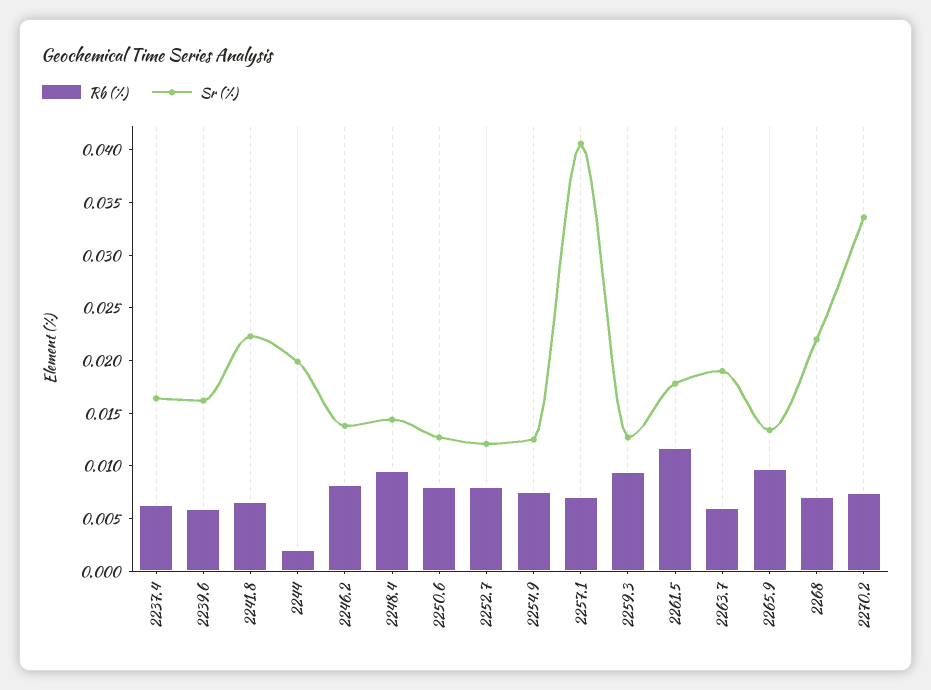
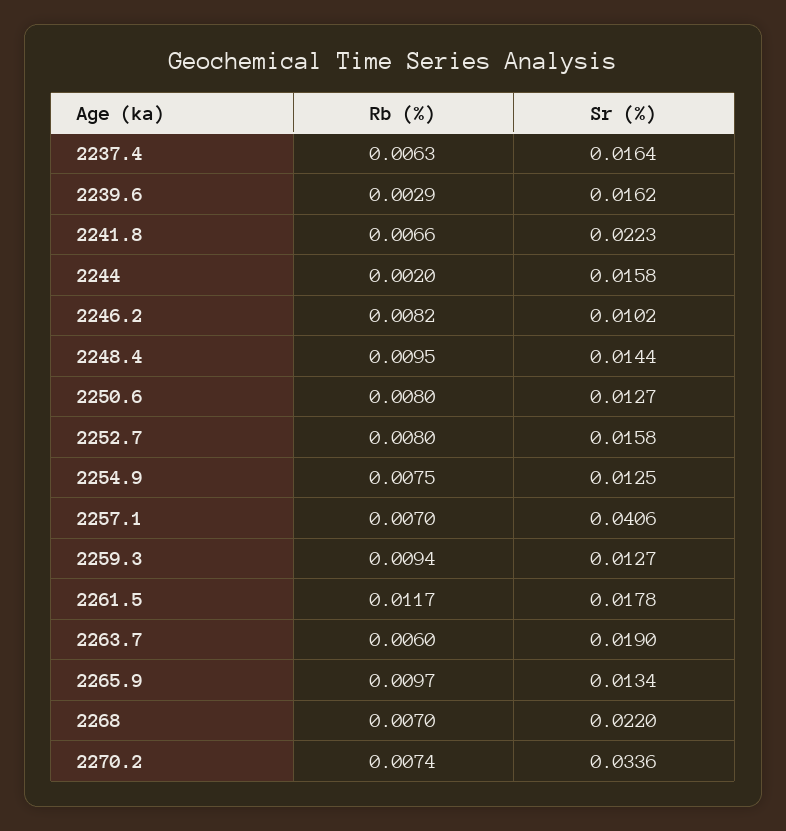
Rb (%), 2239.6: 0.006 -> 0.0029
Sr (%), 2244: 0.02 -> 0.0158
Sr (%), 2246.2: 0.014 -> 0.0102
Sr (%), 2252.7: 0.012 -> 0.0158

